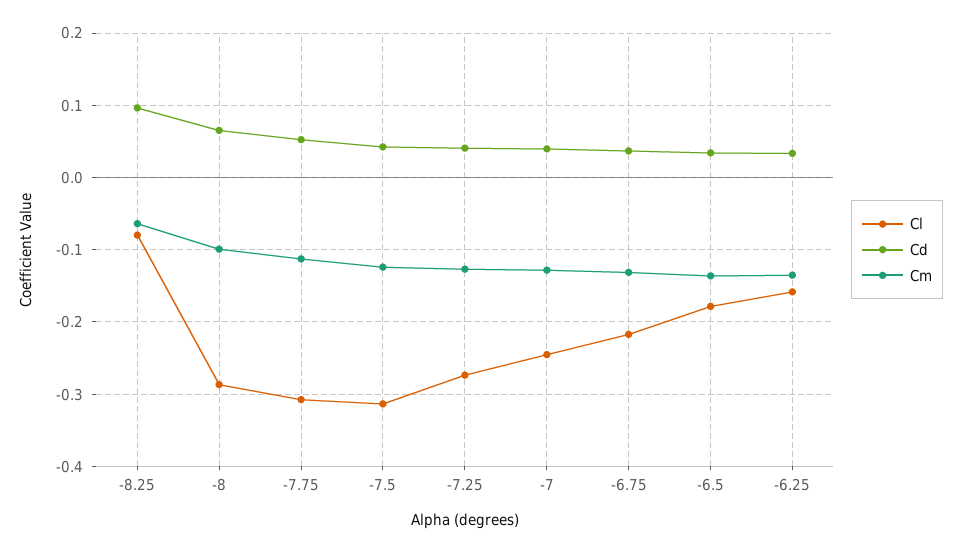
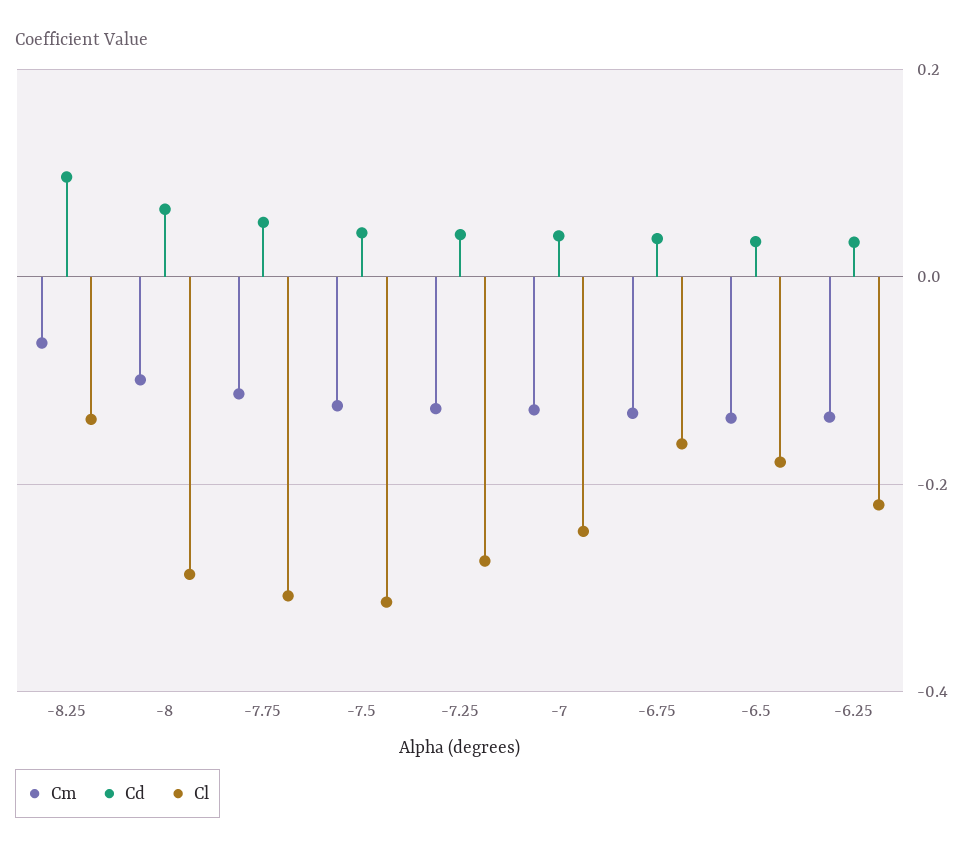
Cl, -8.25: -0.08 -> -0.14
Cl, -6.75: -0.22 -> -0.16
Cl, -6.25: -0.16 -> -0.22

